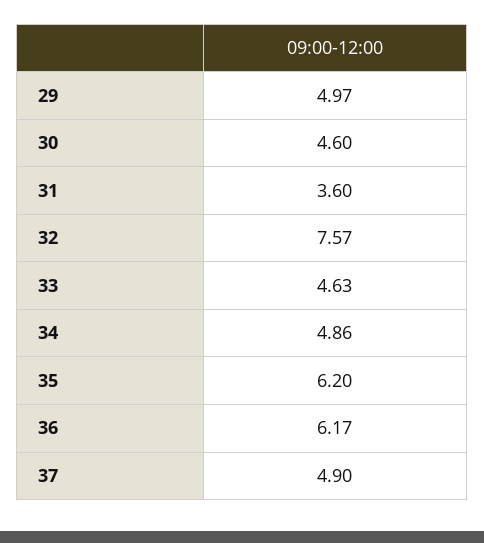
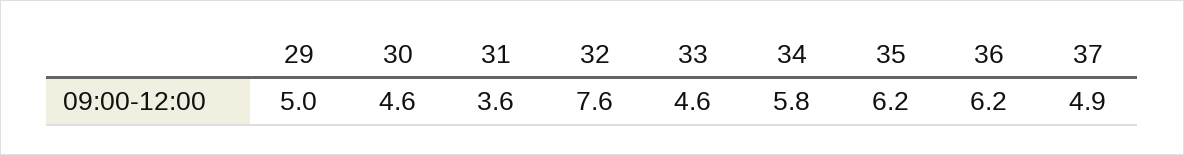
34: 4.86 -> 5.8

